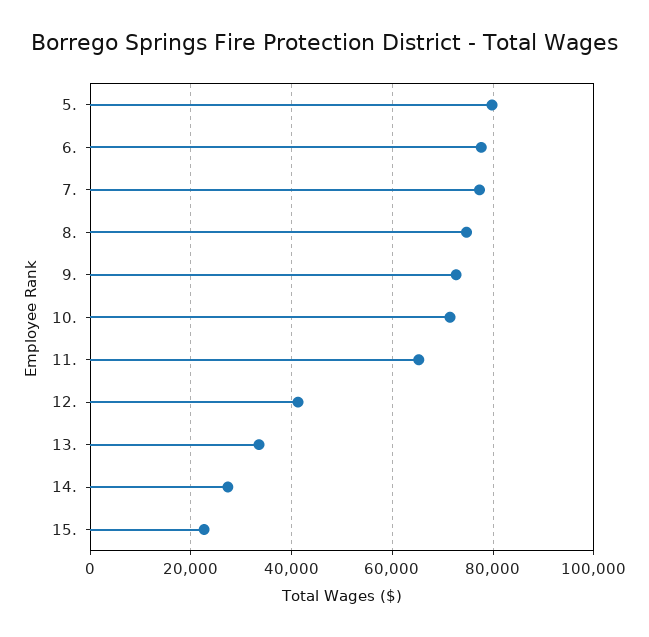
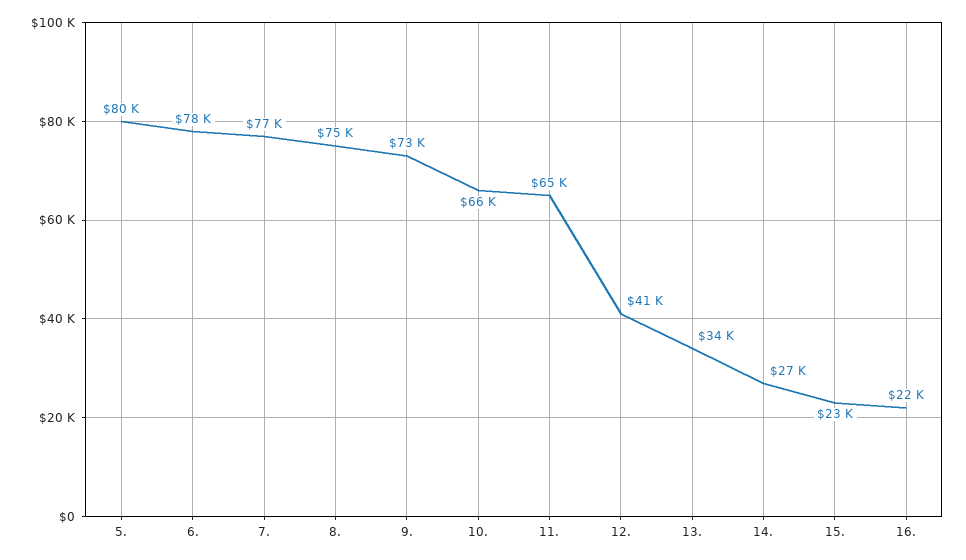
10.: 72000 -> 66000
16.: none -> 22000

